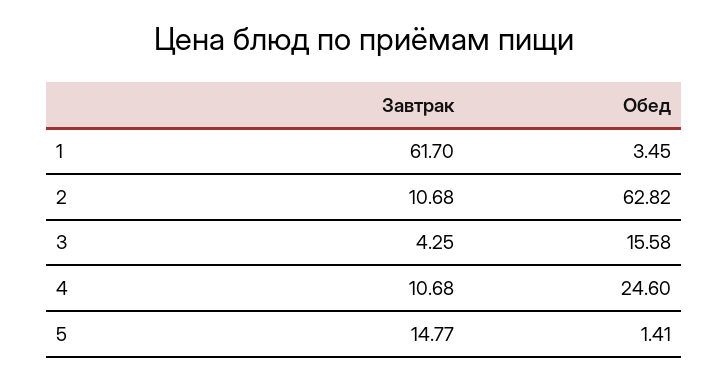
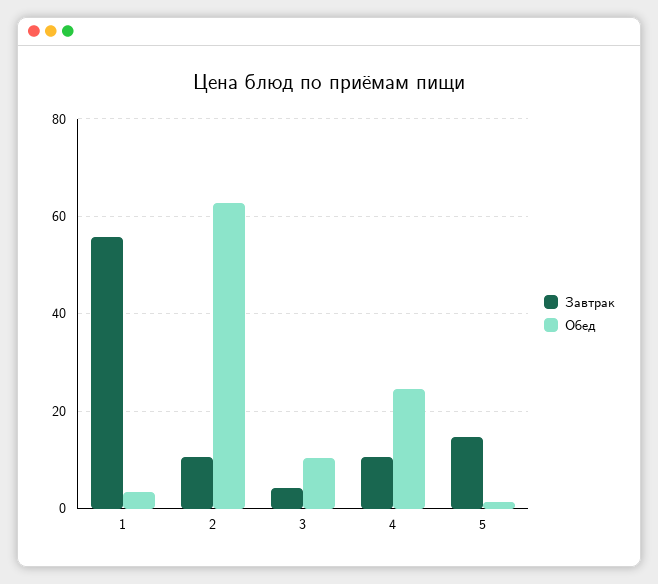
Завтрак, 1: 61.7 -> 56
Обед, 3: 15.58 -> 10

